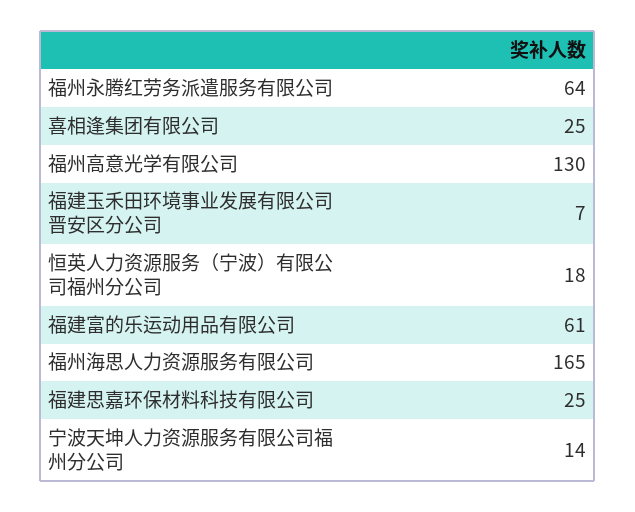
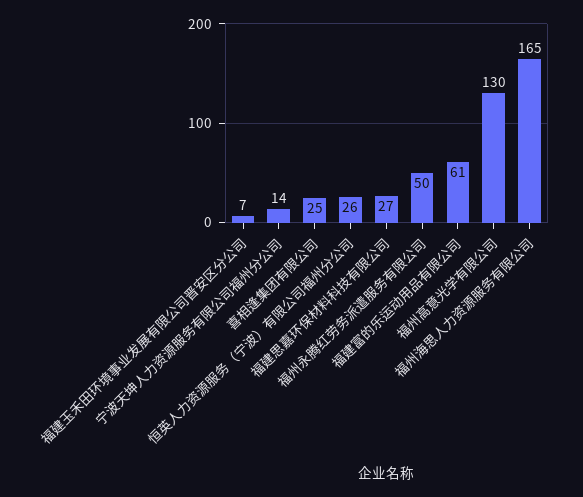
福州永腾红劳务派遣服务有限公司: 64 -> 50
恒英人力资源服务（宁波）有限公司福州分公司: 18 -> 26
福建思嘉环保材料科技有限公司: 25 -> 27

